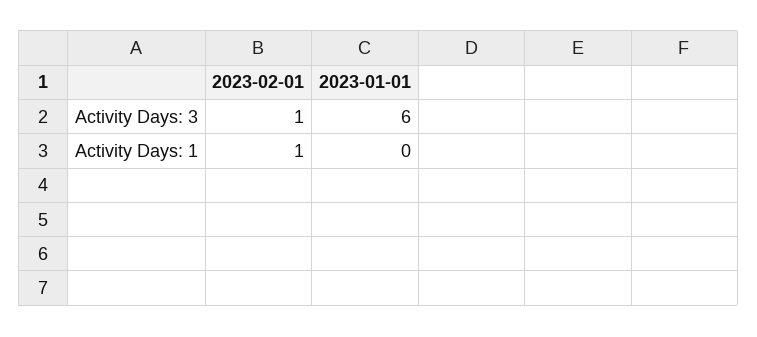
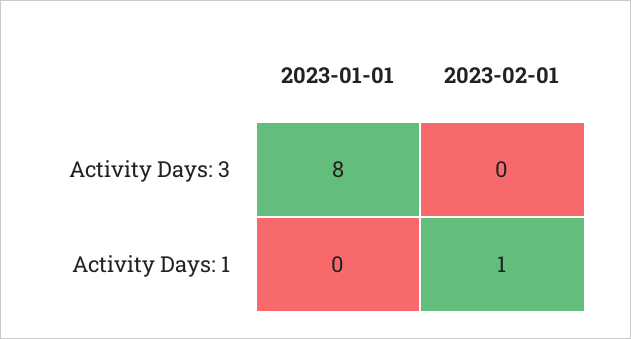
2023-02-01, Activity Days: 3: 1 -> 0
2023-01-01, Activity Days: 3: 6 -> 8

